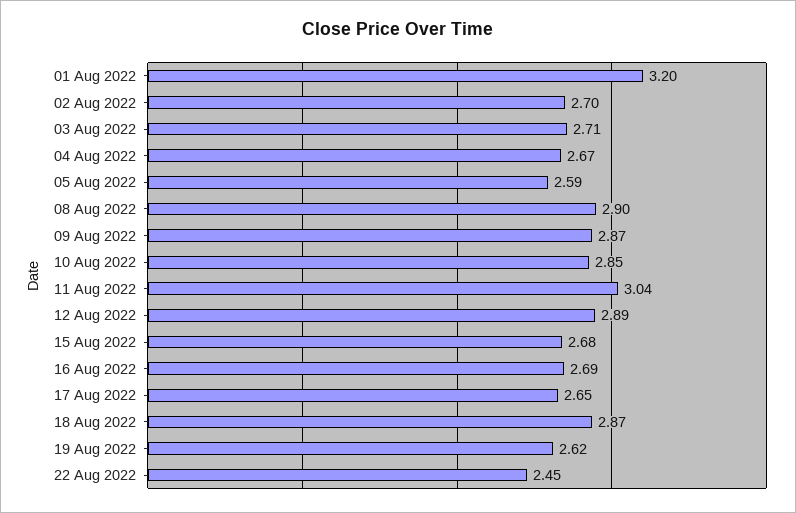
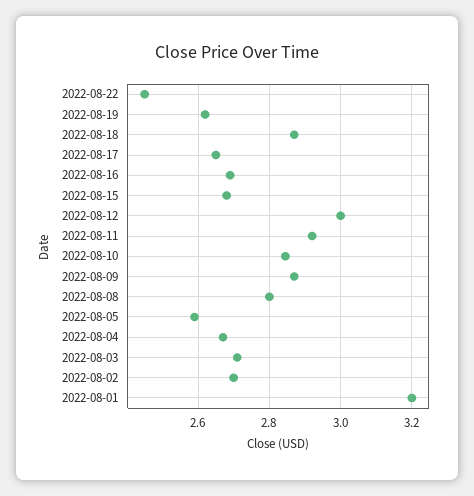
08 Aug 2022: 2.9 -> 2.8
11 Aug 2022: 3.04 -> 2.92
12 Aug 2022: 2.89 -> 3

